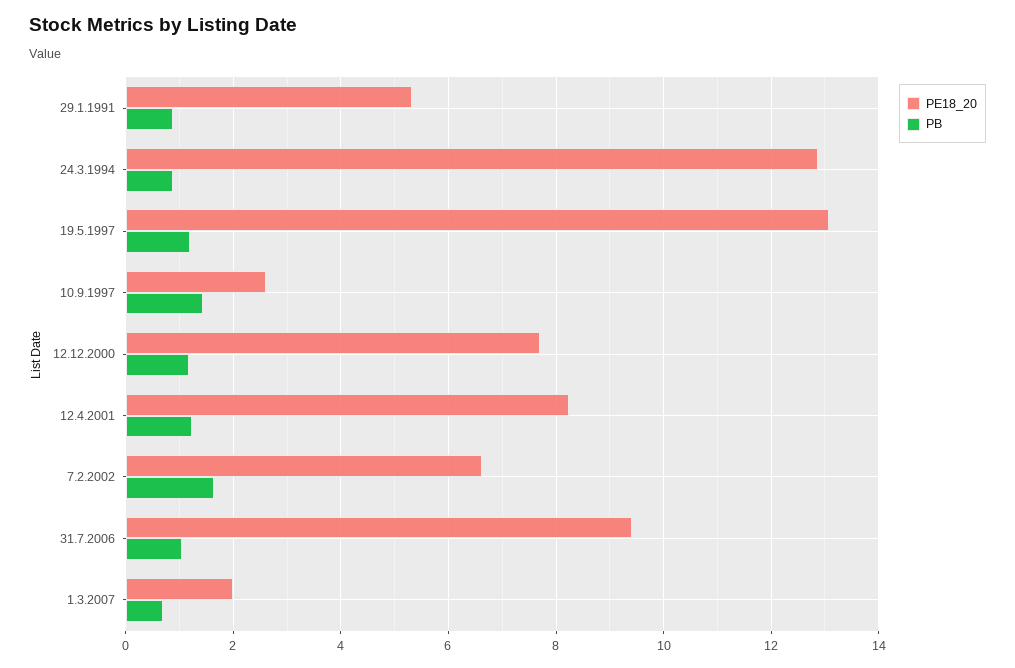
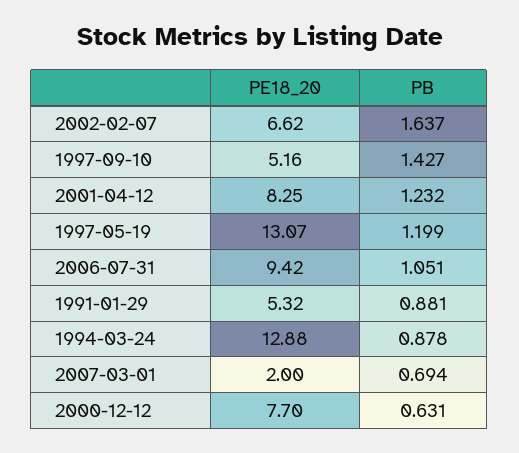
PE18_20, 10.9.1997: 2.6 -> 5.16
PB, 12.12.2000: 1.2 -> 0.631

